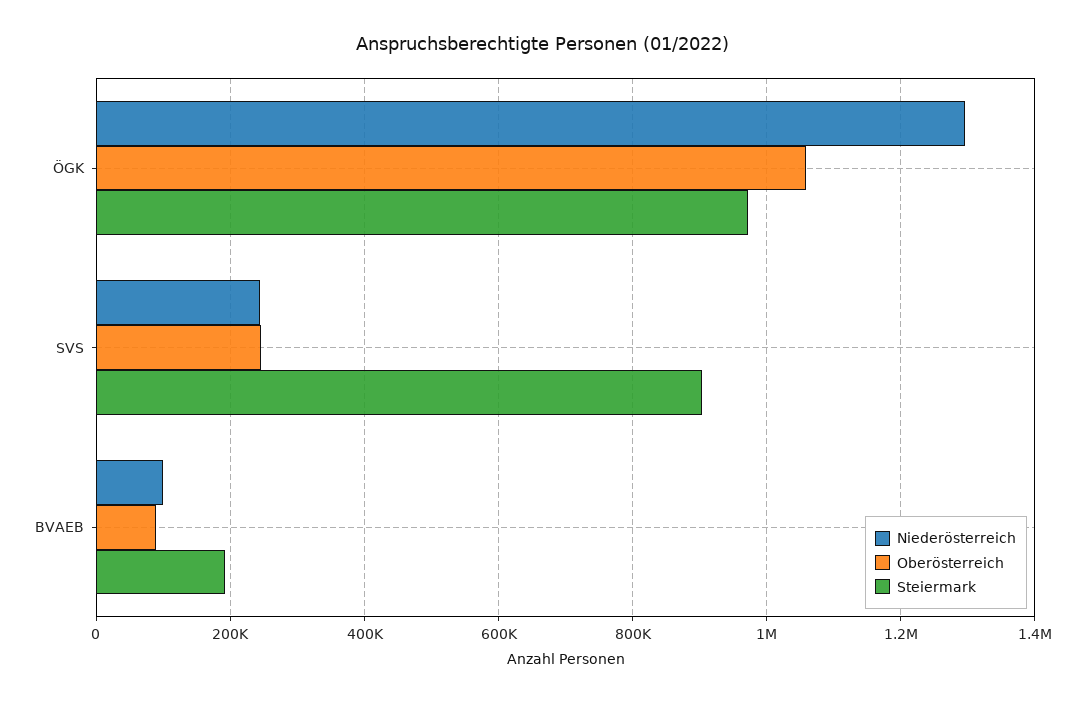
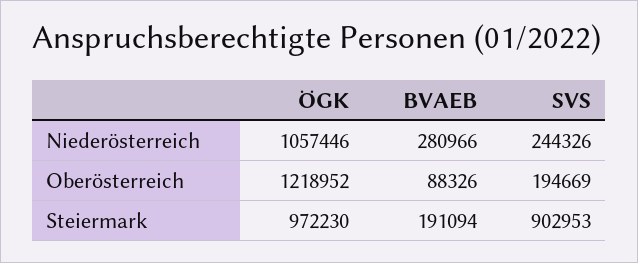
Niederösterreich, ÖGK: 1300000 -> 1057446
Oberösterreich, ÖGK: 1060000 -> 1218952
Oberösterreich, SVS: 240000 -> 194669
Niederösterreich, BVAEB: 100000 -> 280966

